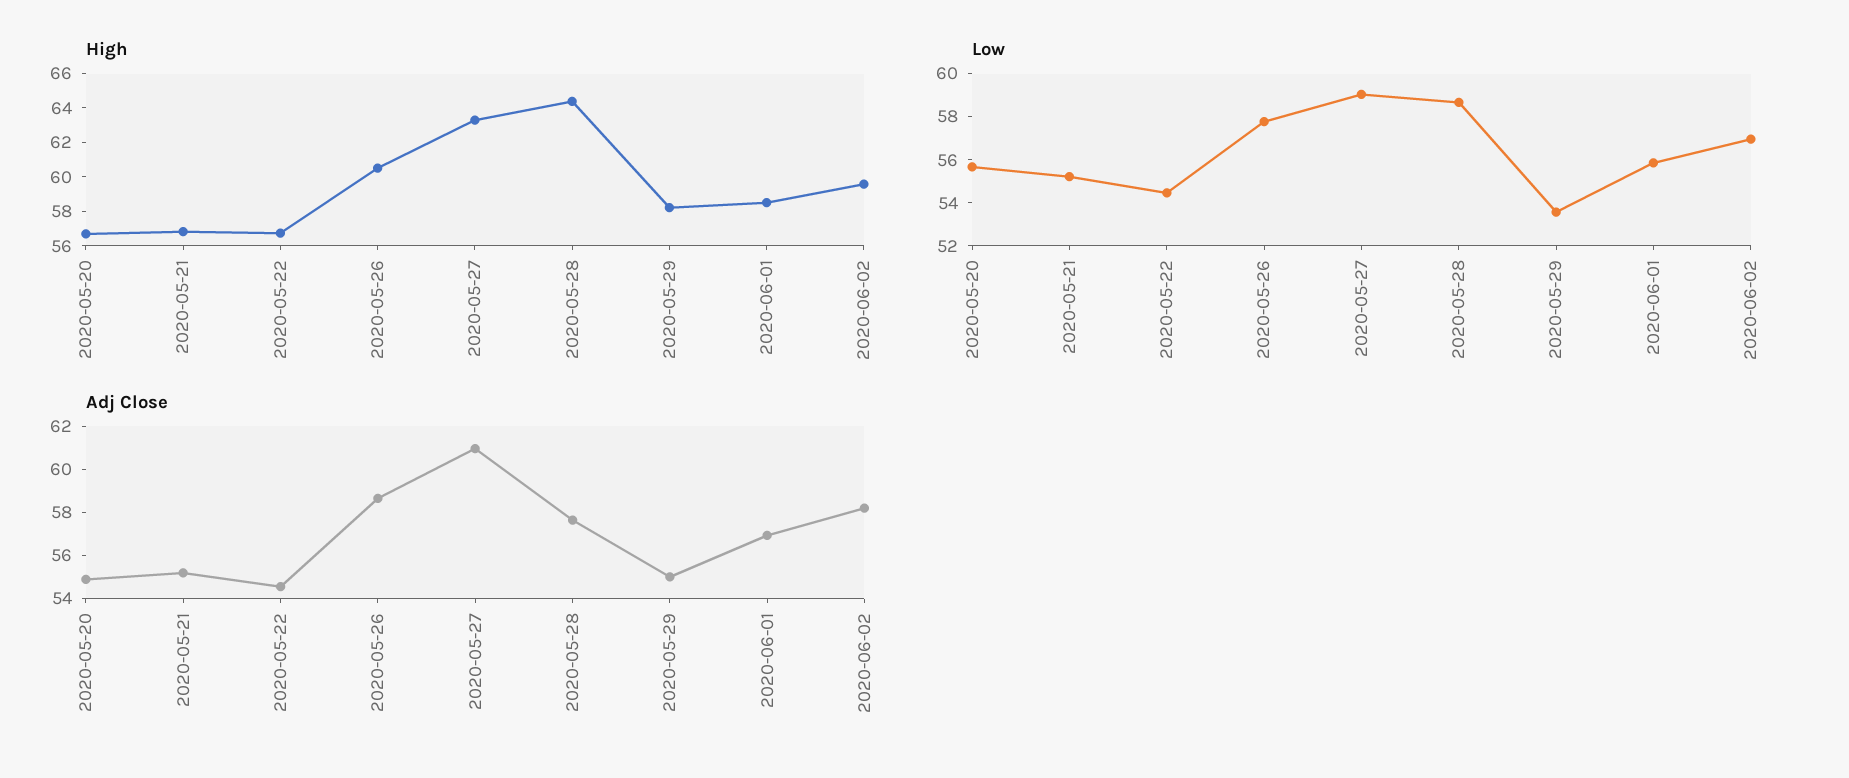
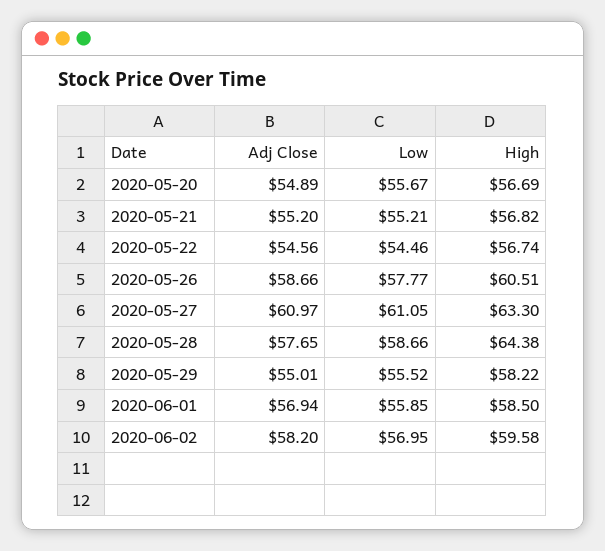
Low, 2020-05-27: 59 -> 61.05
Low, 2020-05-29: 53.5 -> 55.52

